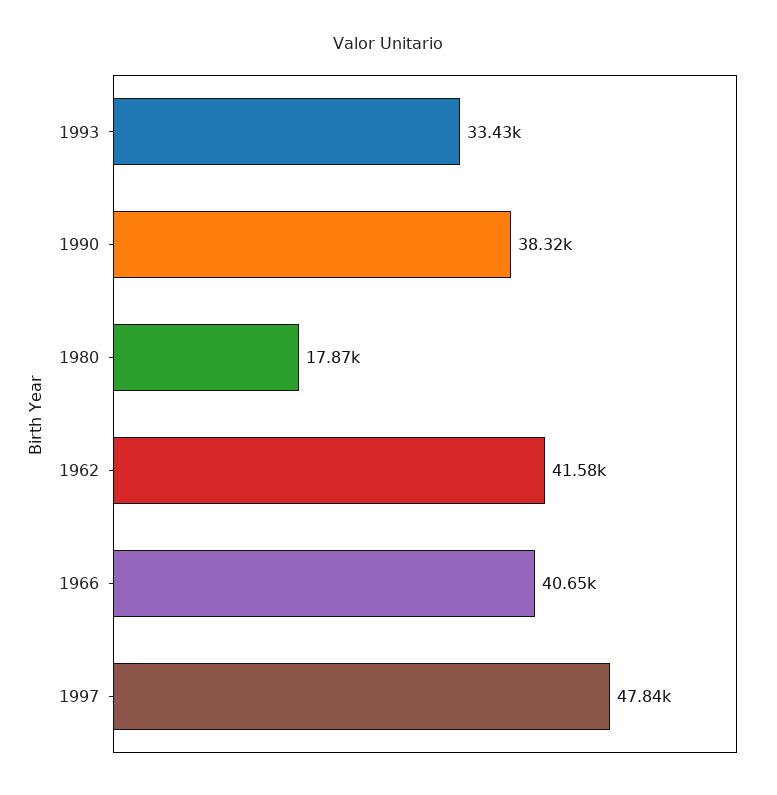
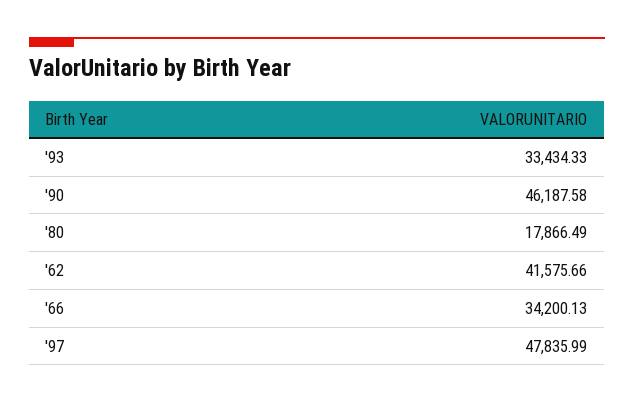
1990: 38320 -> 46187.58
1966: 40650 -> 34200.13

